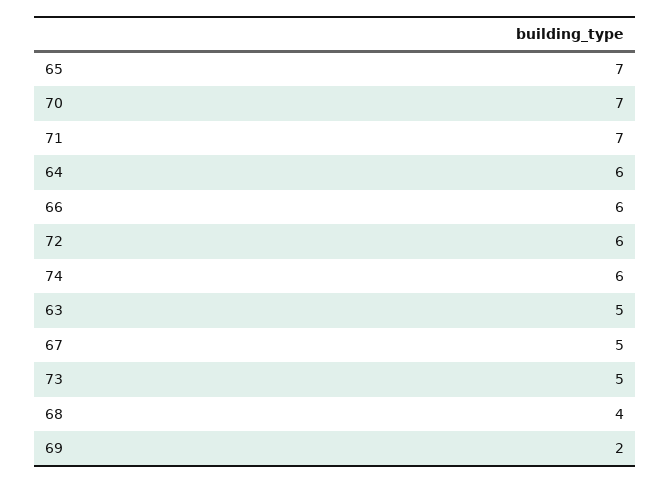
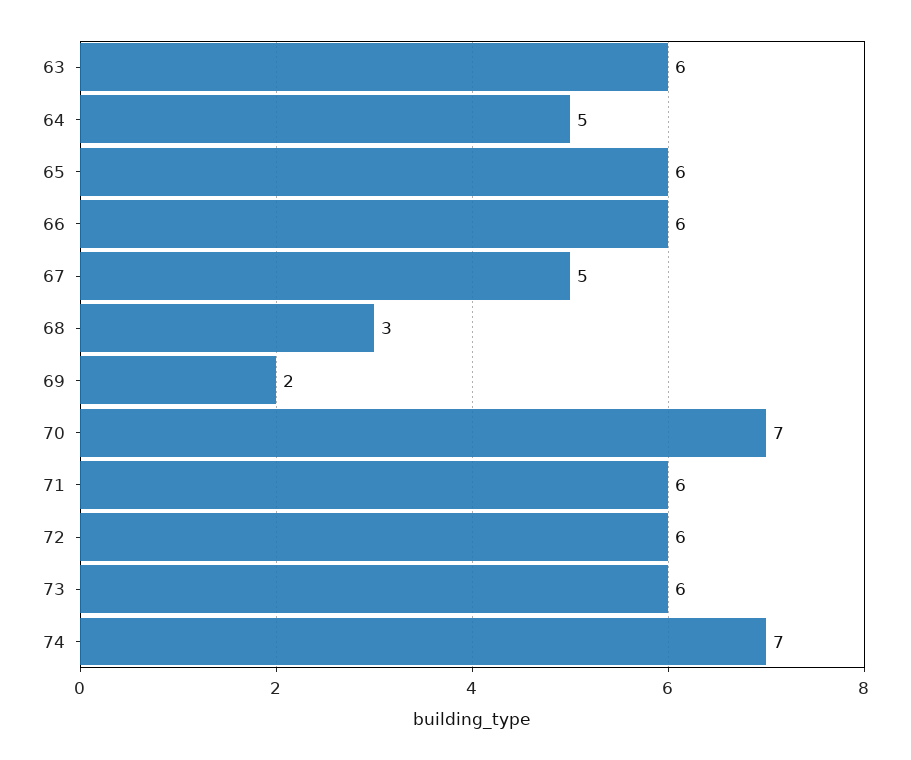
65: 7 -> 6
71: 7 -> 6
64: 6 -> 5
74: 6 -> 7
63: 5 -> 6
73: 5 -> 6
68: 4 -> 3

